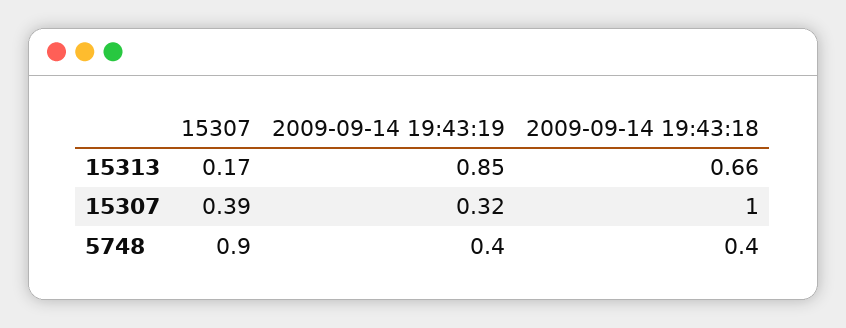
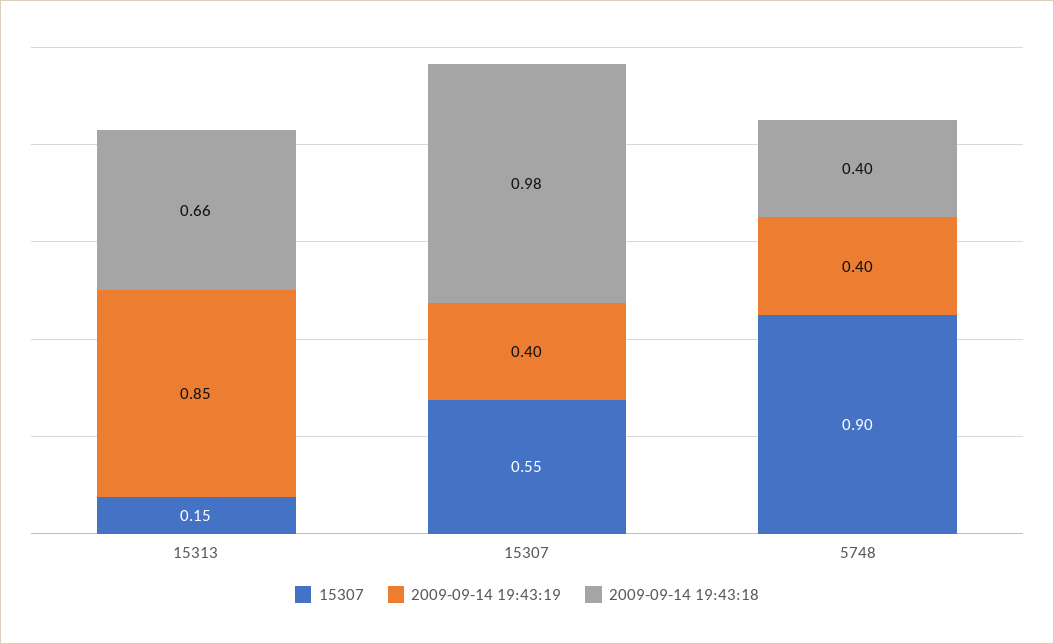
15307, 15313: 0.17 -> 0.15
15307, 15307: 0.39 -> 0.55
2009-09-14 19:43:19, 15307: 0.32 -> 0.4
2009-09-14 19:43:18, 15307: 1 -> 0.98

